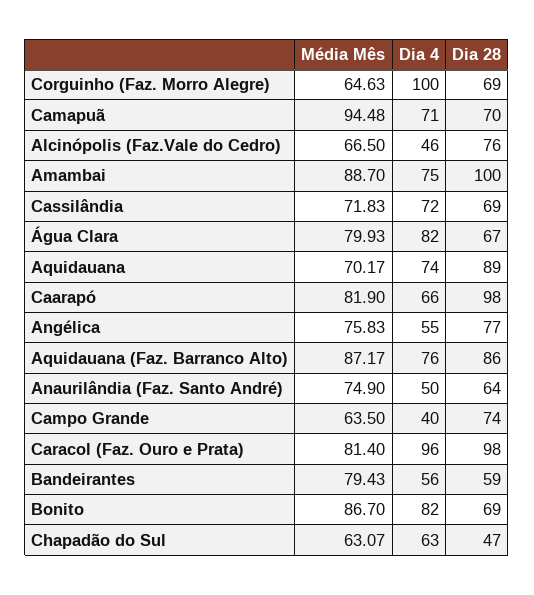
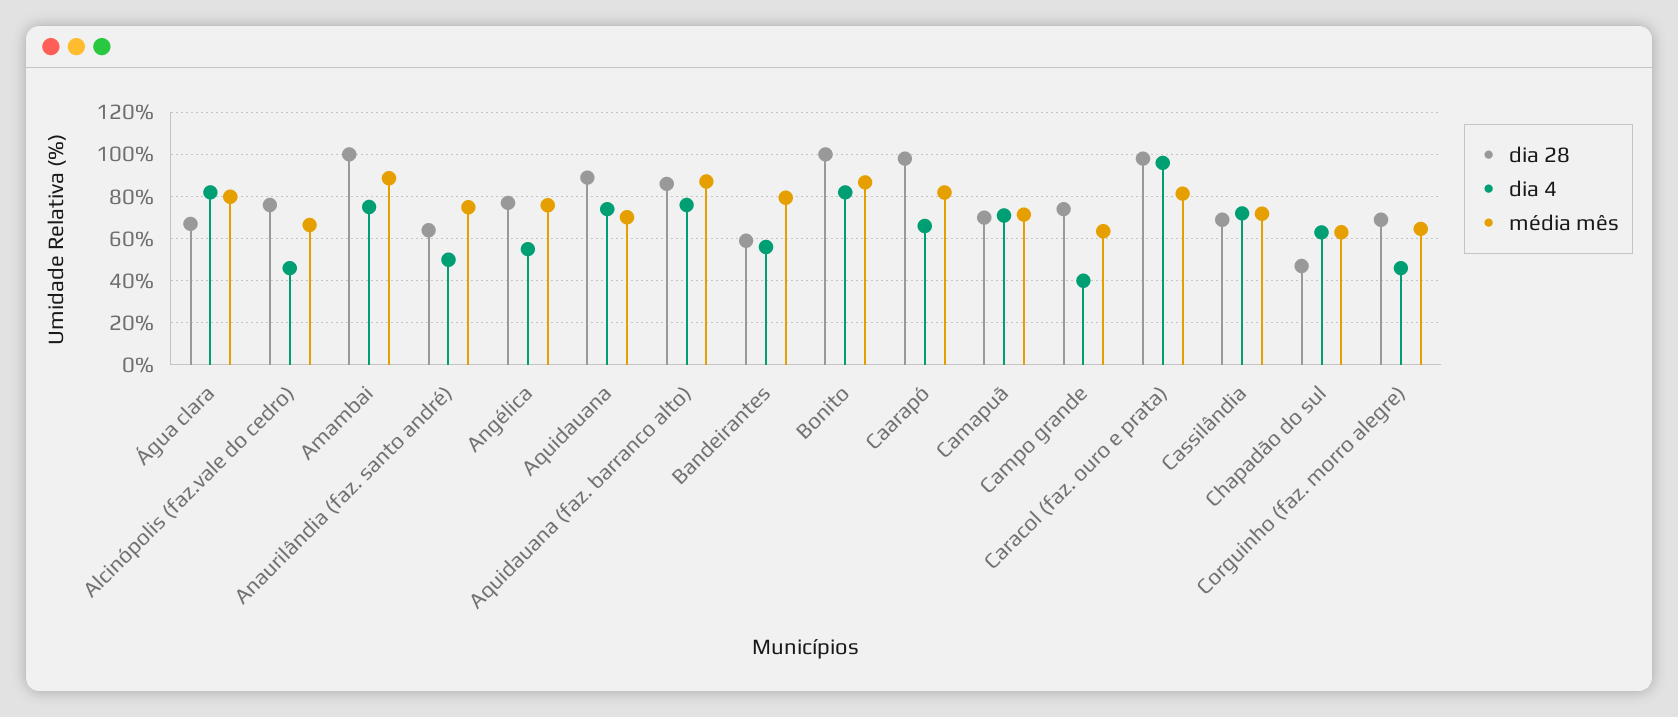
Dia 4, Corguinho (Faz. Morro Alegre): 100 -> 45
Média Mês, Camapuã: 94.48 -> 70
Dia 28, Bonito: 69 -> 100

